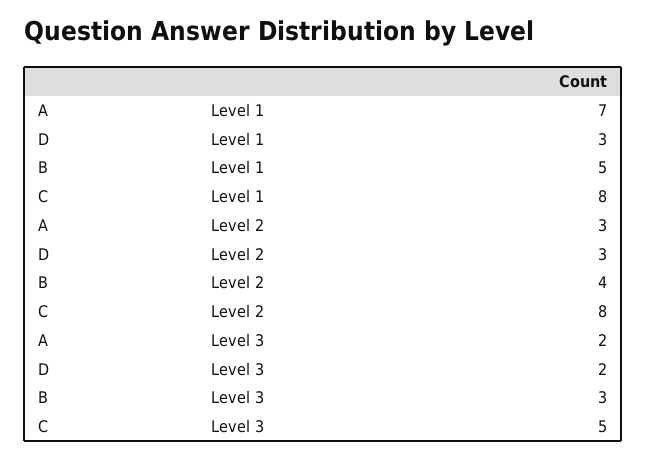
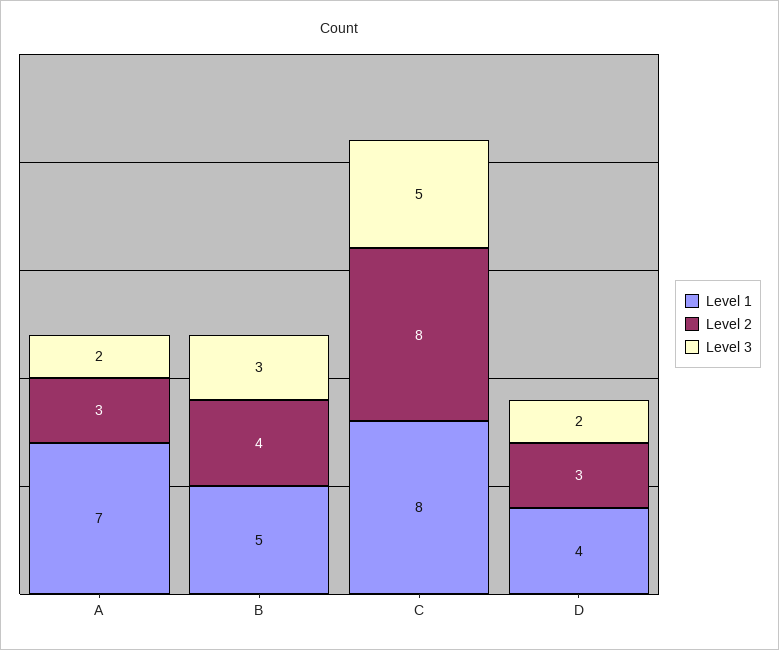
Level 1, D: 3 -> 4

